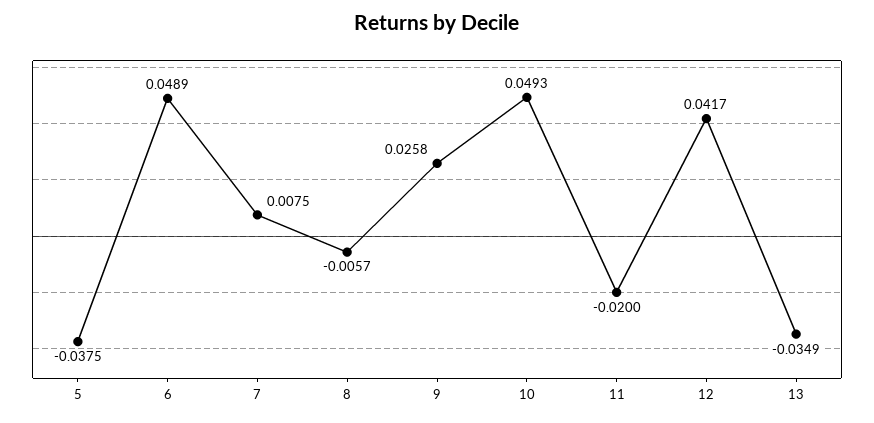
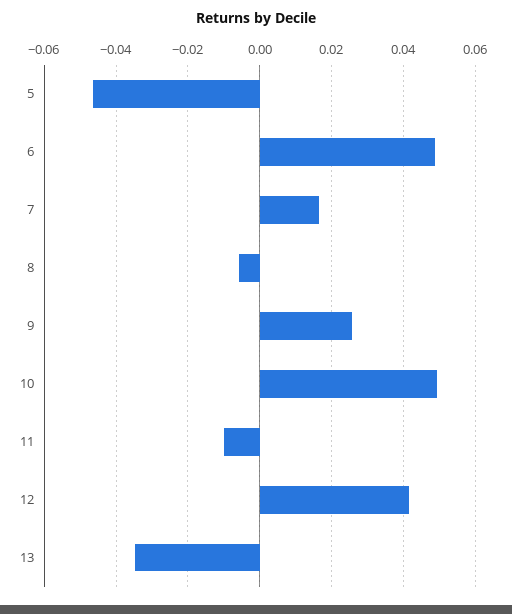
5: -0.0375 -> -0.046
7: 0.0075 -> 0.016
11: -0.02 -> -0.01

